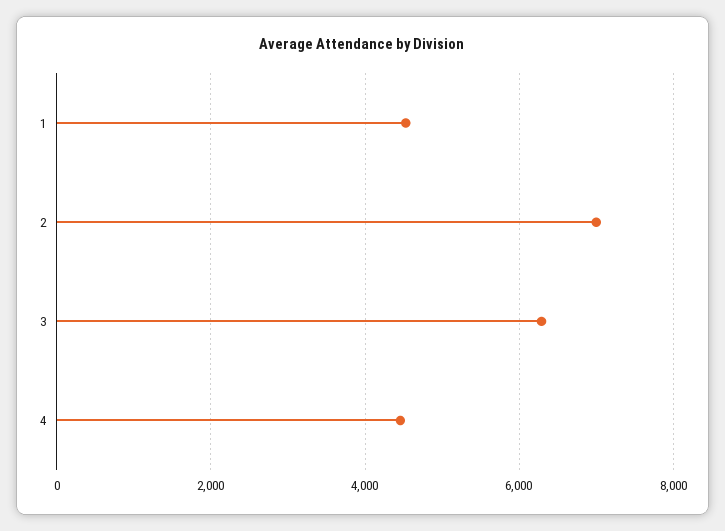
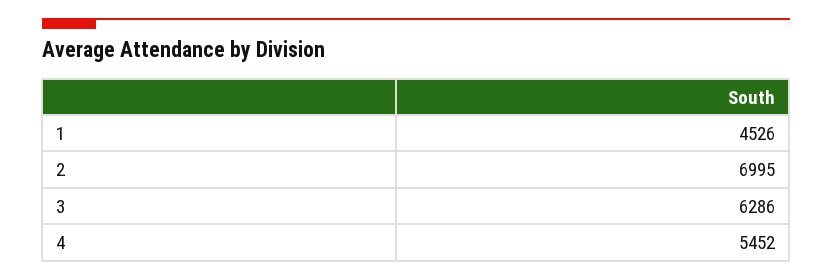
4: 4400 -> 5452

